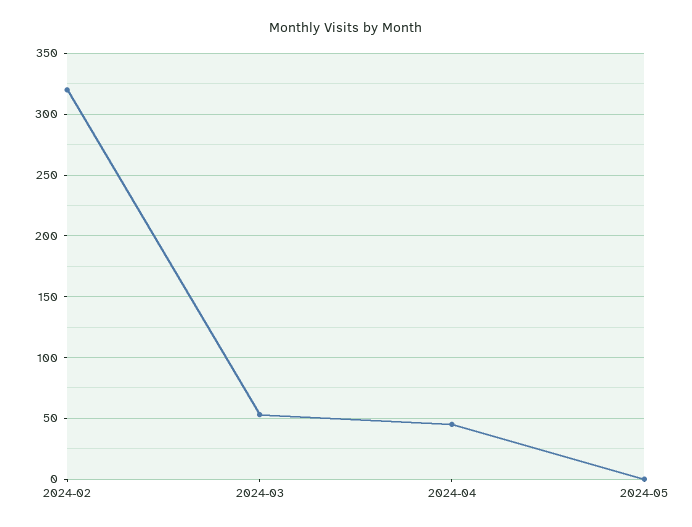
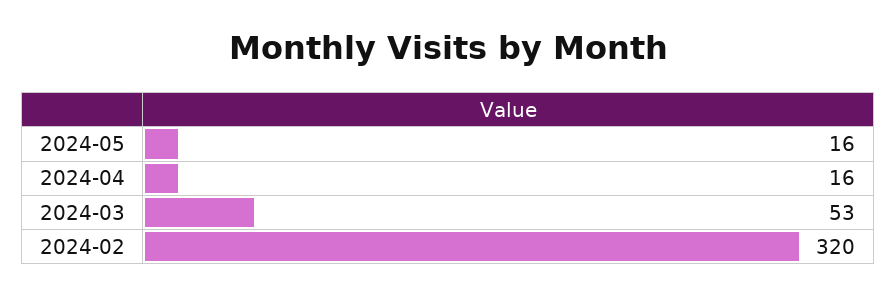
2024-04: 45 -> 16
2024-05: 0 -> 16

